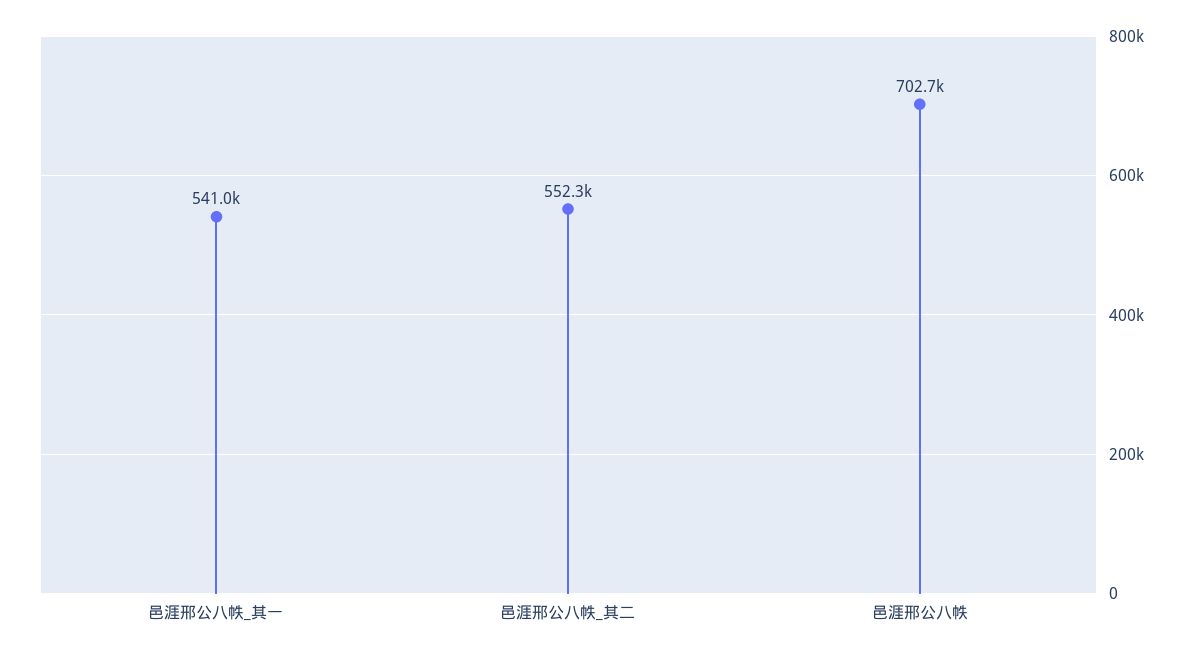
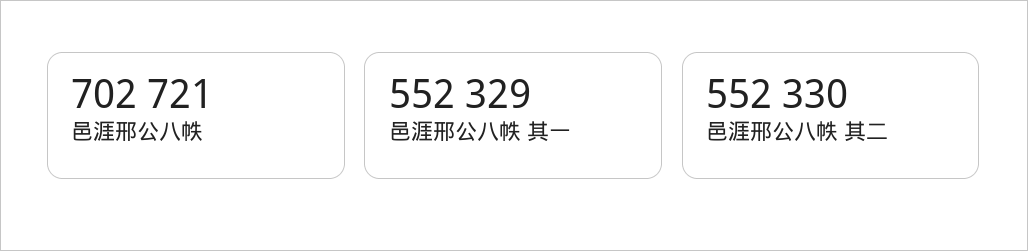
邑涯邢公八帙_其一: 541000 -> 552329

